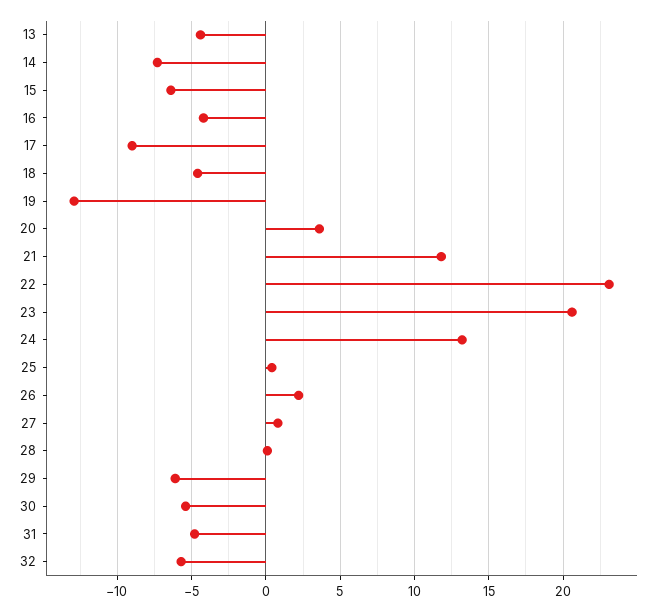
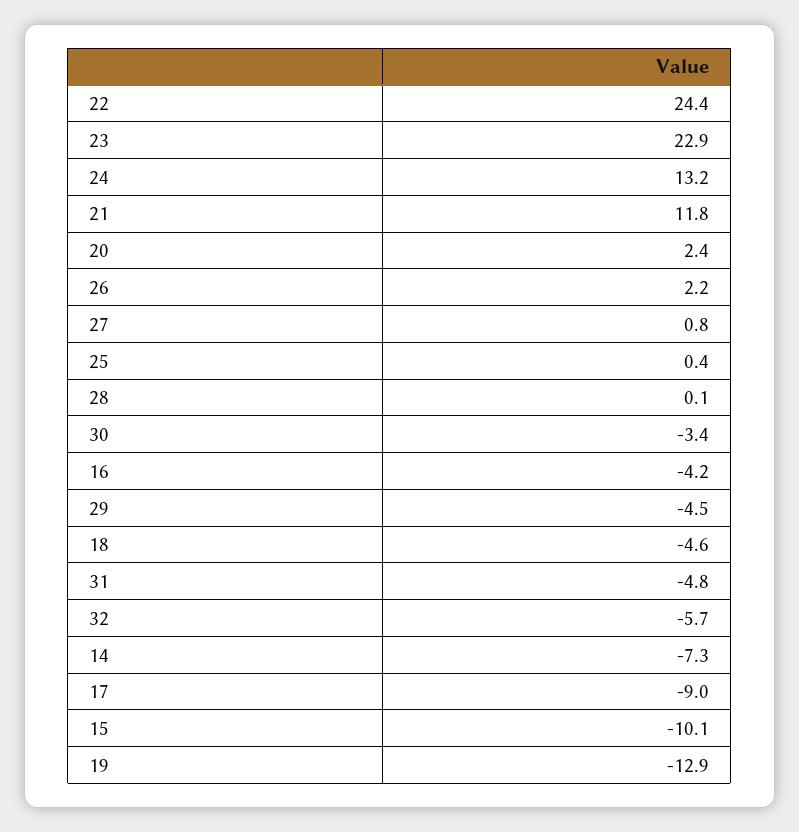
13: -4.5 -> none
15: -6.5 -> -10.1
20: 3.5 -> 2.4
22: 23 -> 24.4
23: 20.5 -> 22.9
29: -6 -> -4.5
30: -5.5 -> -3.4

